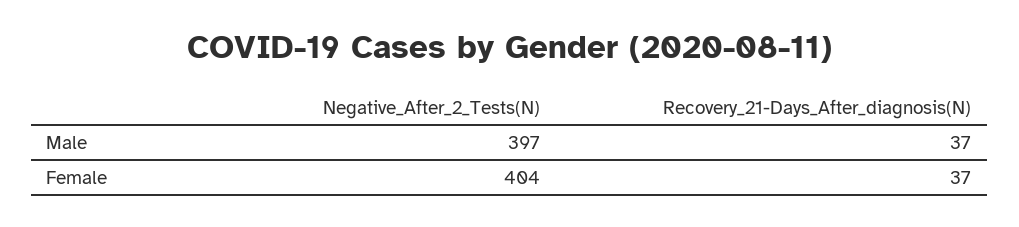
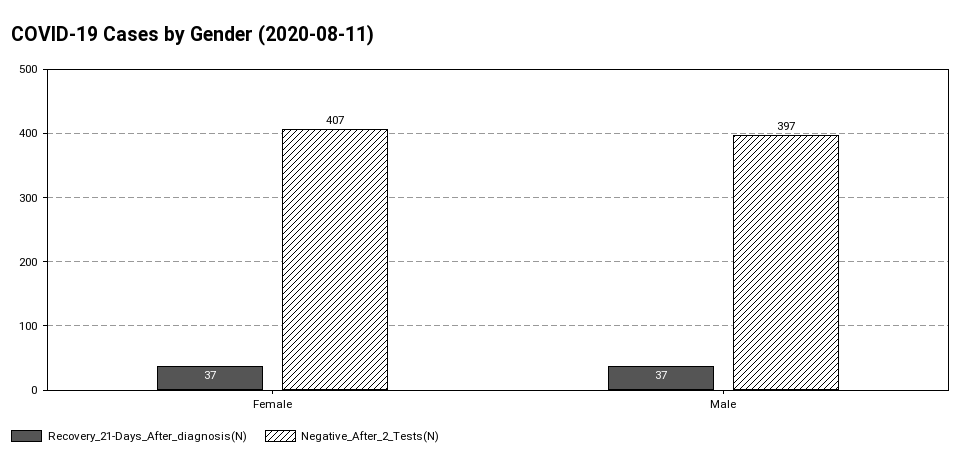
Negative_After_2_Tests(N), Female: 404 -> 407

